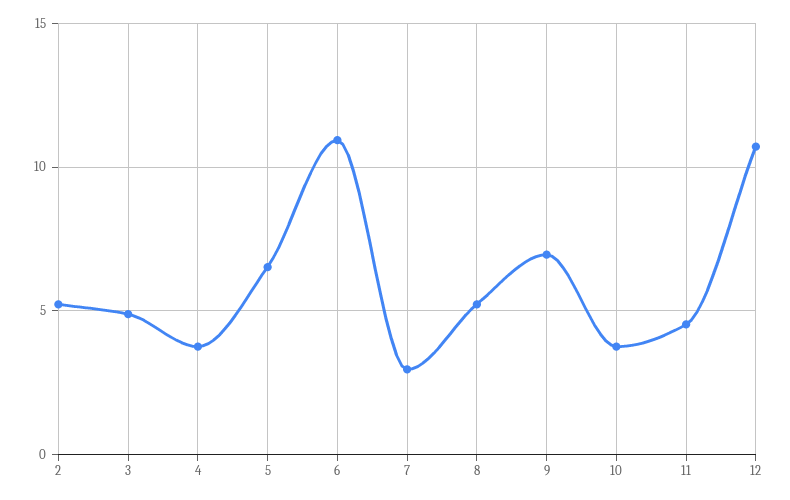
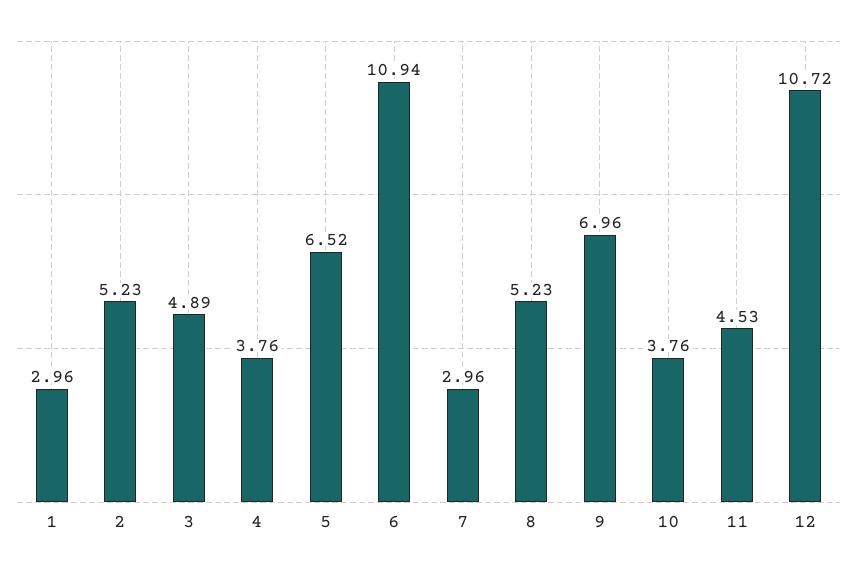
1: none -> 2.96

